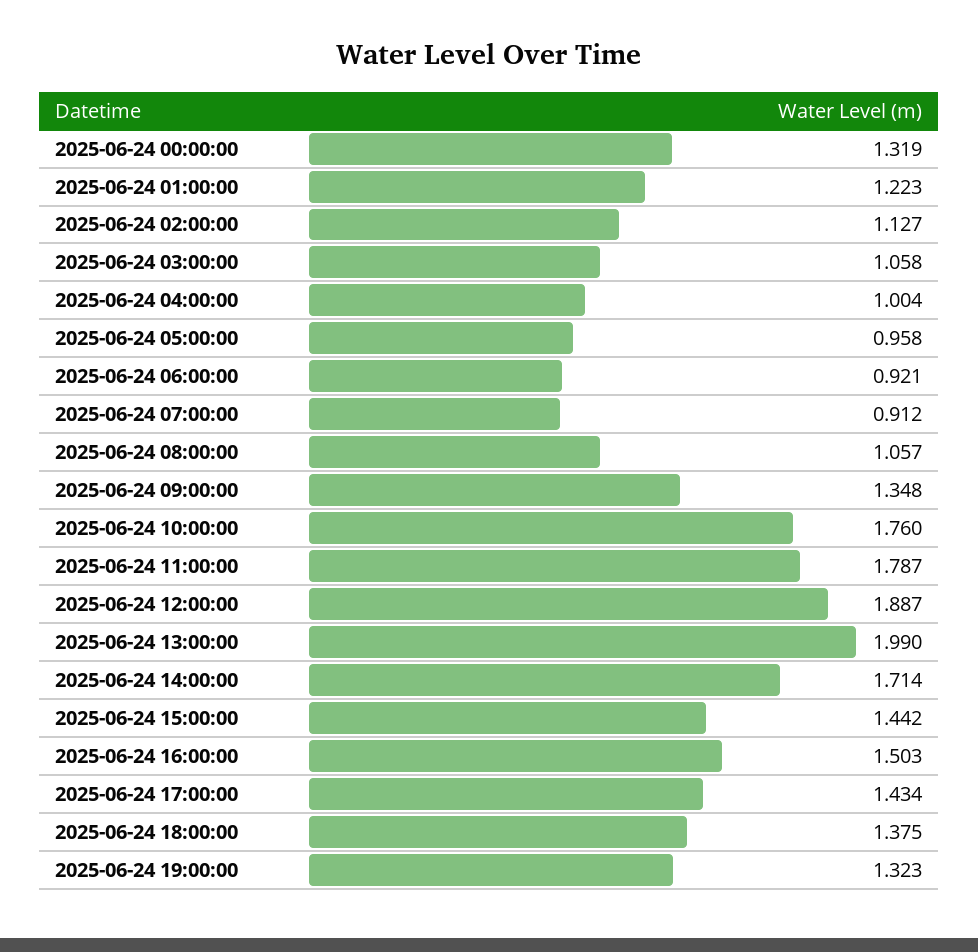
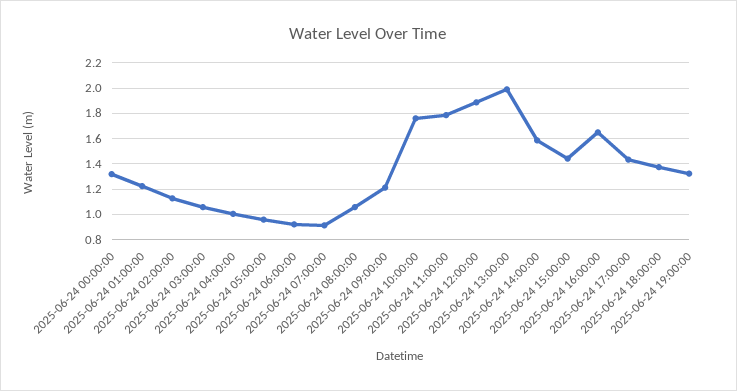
2025-06-24 09:00:00: 1.348 -> 1.2
2025-06-24 14:00:00: 1.714 -> 1.6
2025-06-24 16:00:00: 1.503 -> 1.65

